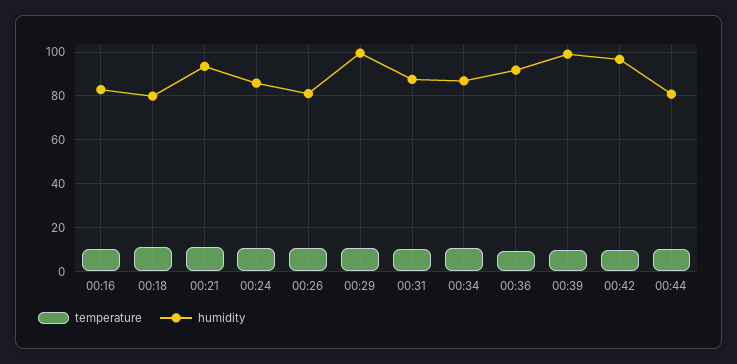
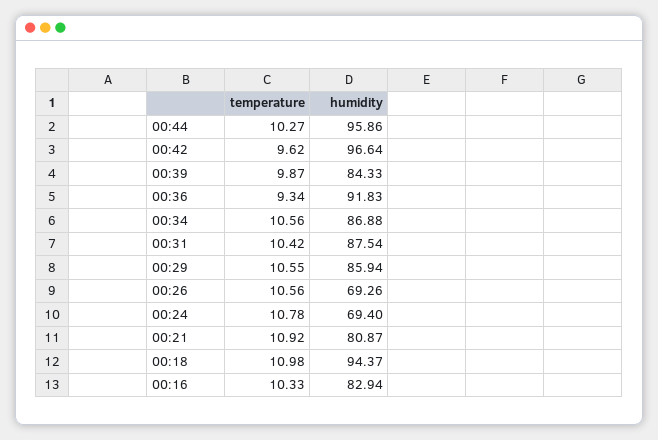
humidity, 00:18: 80 -> 94.37
humidity, 00:21: 95 -> 80.87
humidity, 00:24: 85 -> 69.4
humidity, 00:26: 80 -> 69.26
humidity, 00:29: 100 -> 85.94
humidity, 00:39: 100 -> 84.33
humidity, 00:44: 80 -> 95.86

